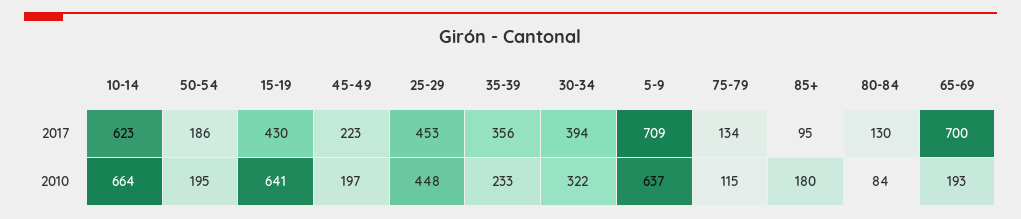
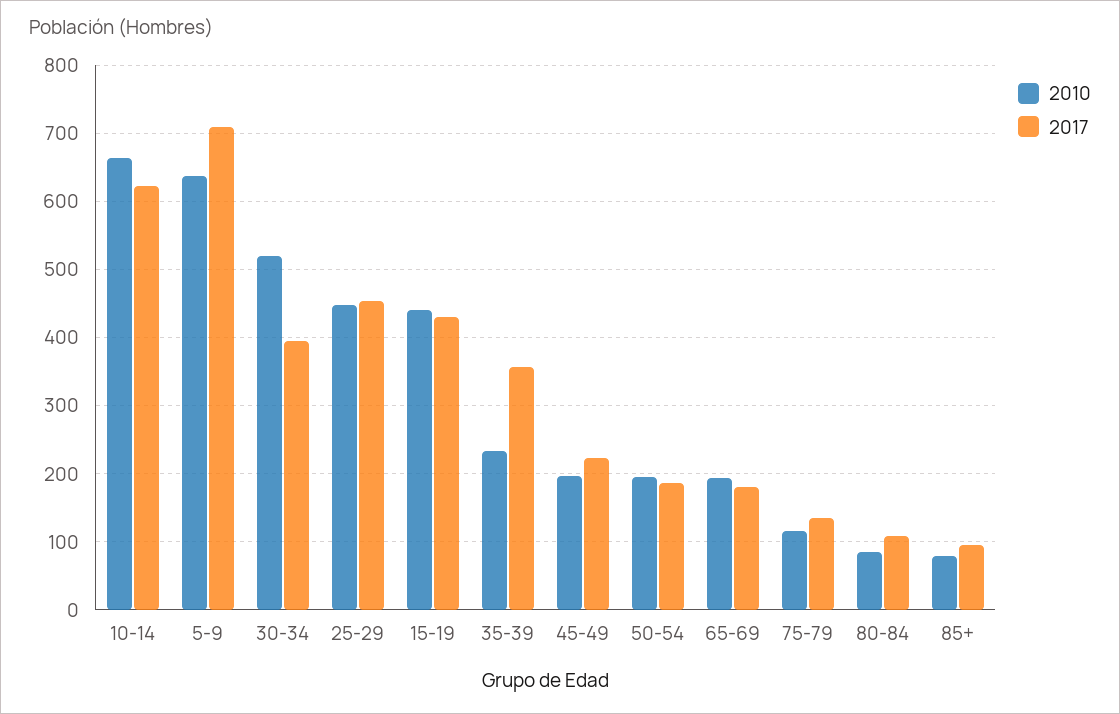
2017, 80-84: 130 -> 110
2017, 65-69: 700 -> 180
2010, 15-19: 641 -> 440
2010, 30-34: 322 -> 520
2010, 85+: 180 -> 80

